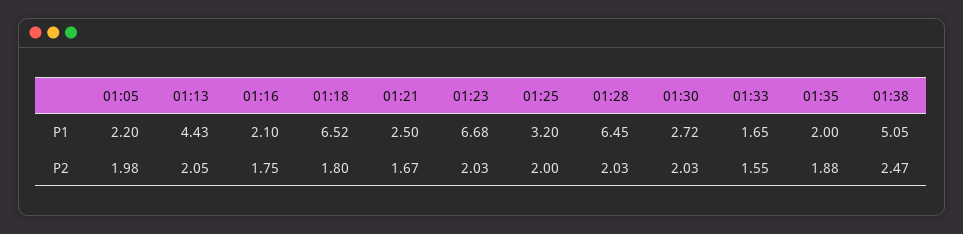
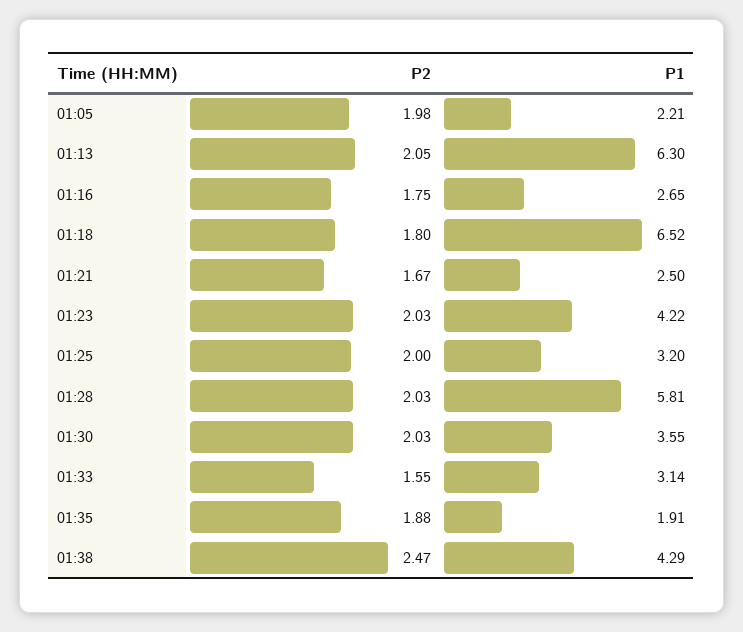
01:05, P1: 2.2 -> 2.21
01:13, P1: 4.43 -> 6.3
01:16, P1: 2.1 -> 2.65
01:23, P1: 6.68 -> 4.22
01:28, P1: 6.45 -> 5.81
01:30, P1: 2.72 -> 3.55
01:33, P1: 1.65 -> 3.14
01:35, P1: 2 -> 1.91
01:38, P1: 5.05 -> 4.29

